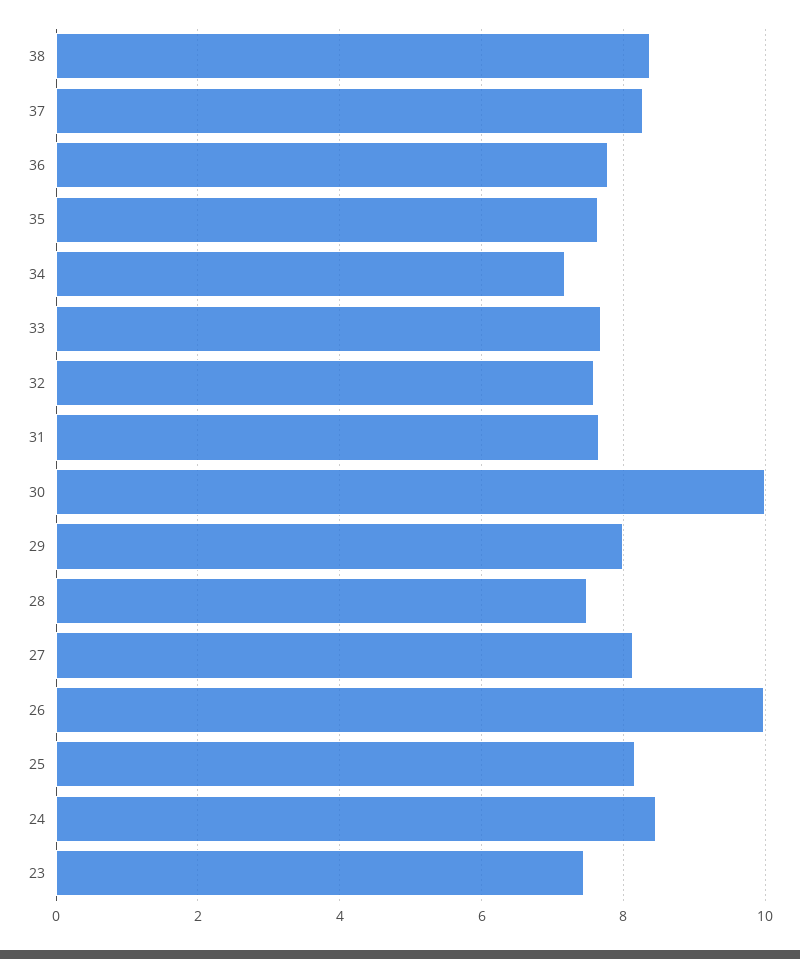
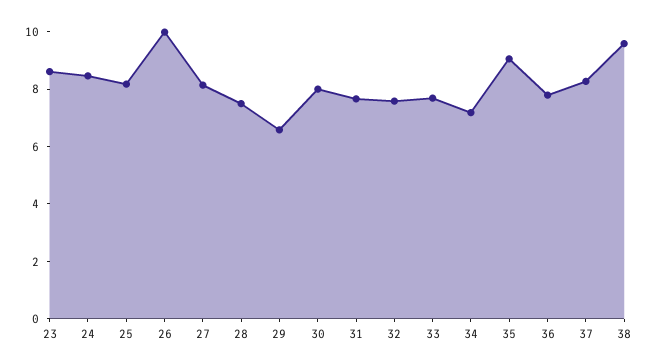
38: 8.4 -> 9.5
35: 7.6 -> 9
30: 10 -> 8
29: 8 -> 6.5
23: 7.4 -> 8.5

